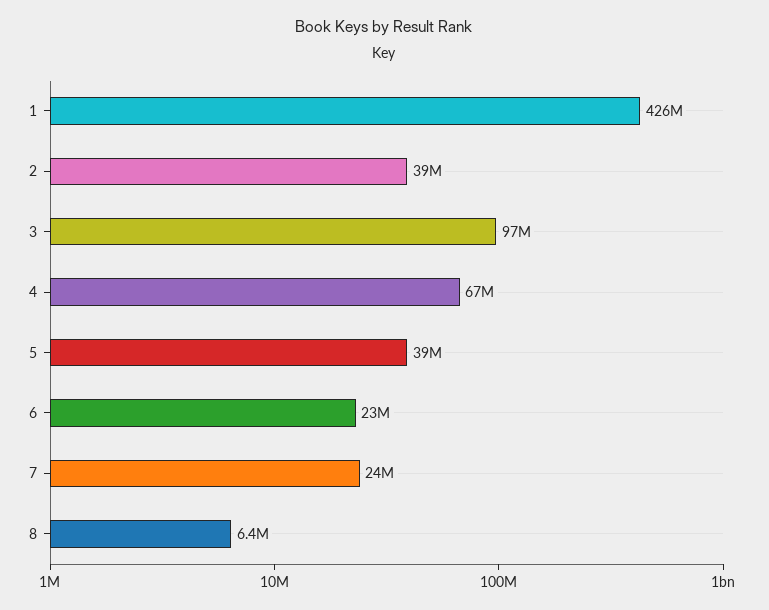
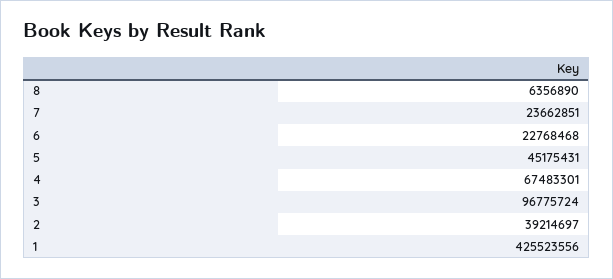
5: 39000000 -> 45175431

